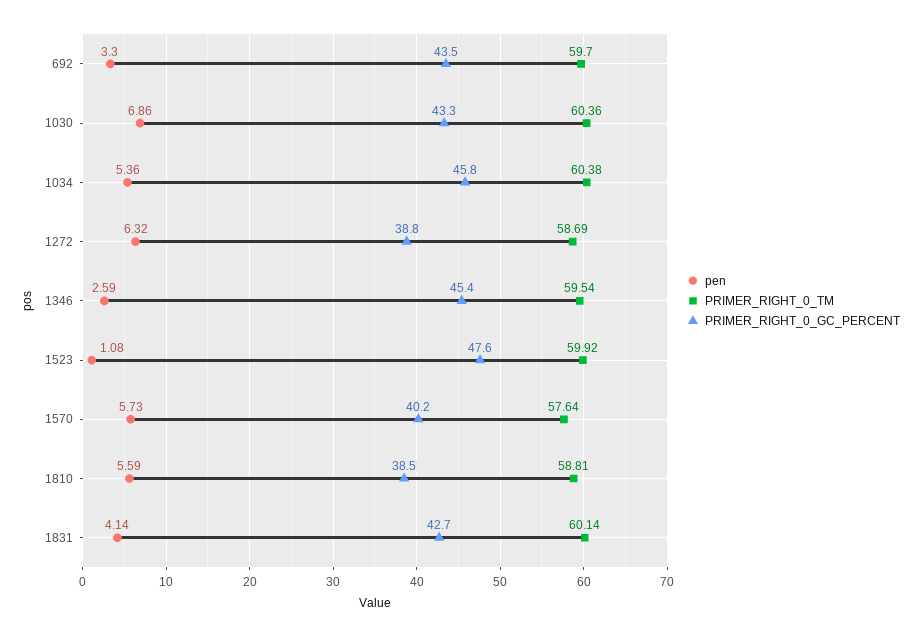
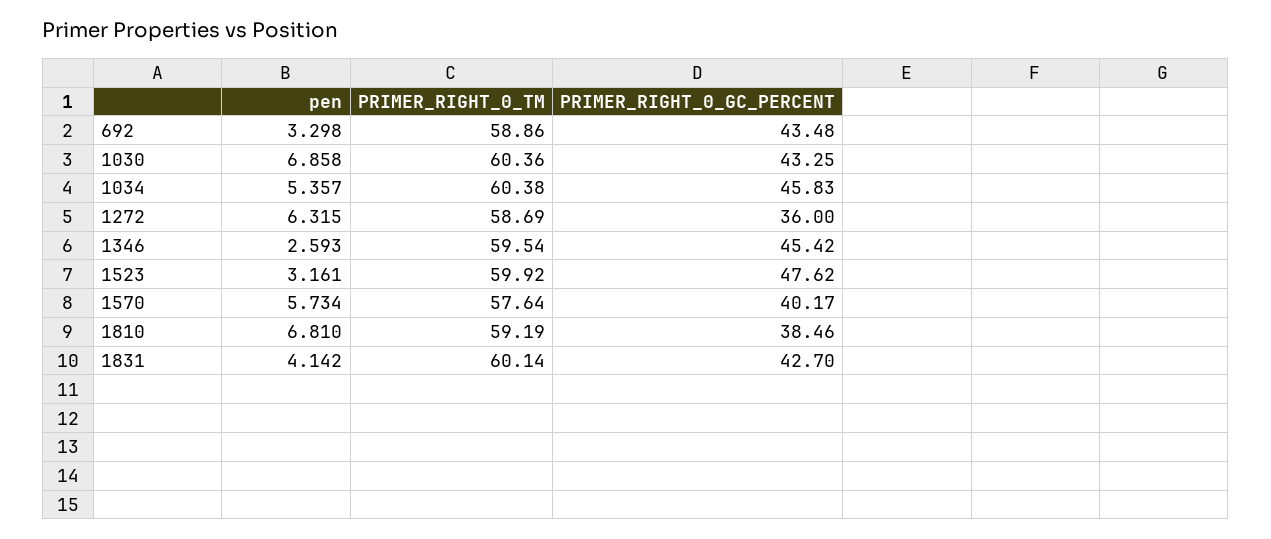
PRIMER_RIGHT_0_TM, 692: 59.7 -> 58.86
PRIMER_RIGHT_0_GC_PERCENT, 1272: 38.8 -> 36
pen, 1523: 1.08 -> 3.161
pen, 1810: 5.59 -> 6.81
PRIMER_RIGHT_0_TM, 1810: 58.81 -> 59.19

